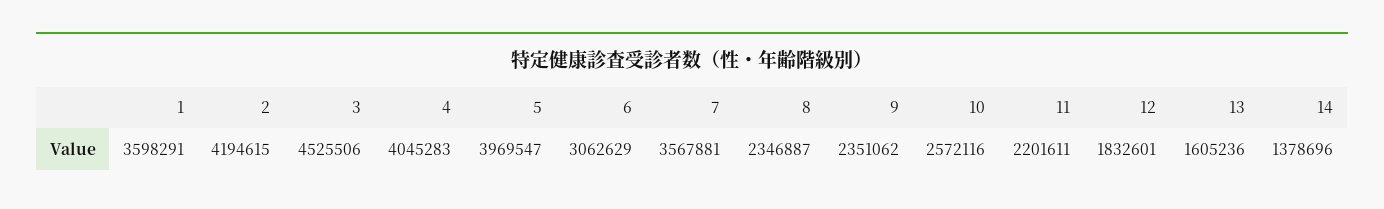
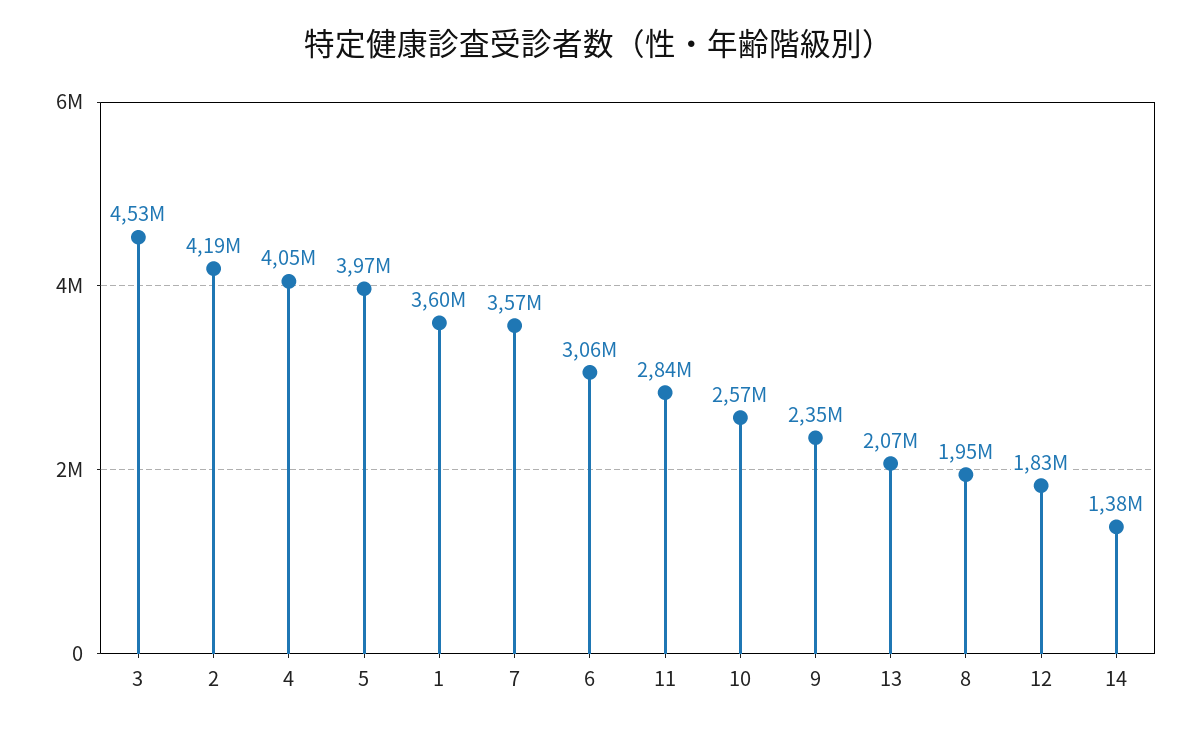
8: 2346887 -> 1950000
11: 2201611 -> 2840000
13: 1605236 -> 2070000

